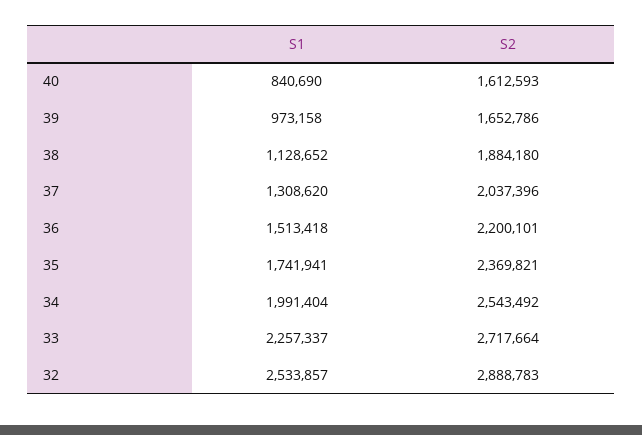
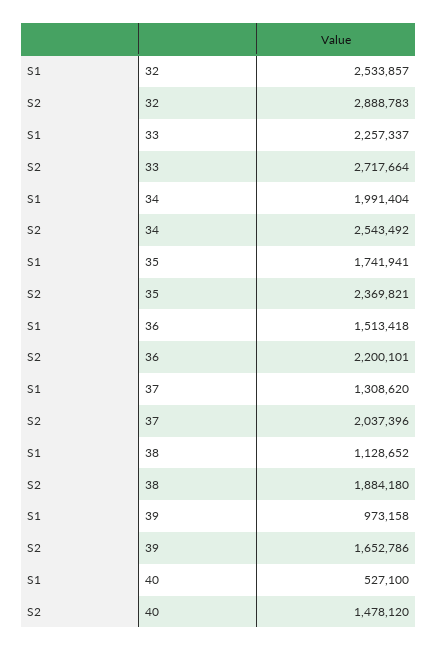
S1, 40: 840690 -> 527100
S2, 40: 1612593 -> 1478120

